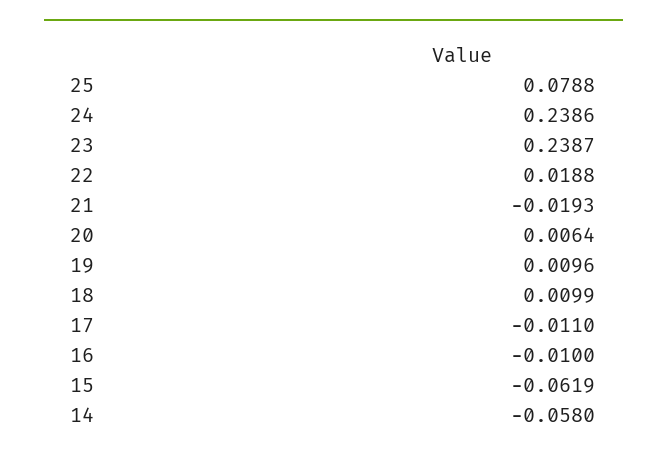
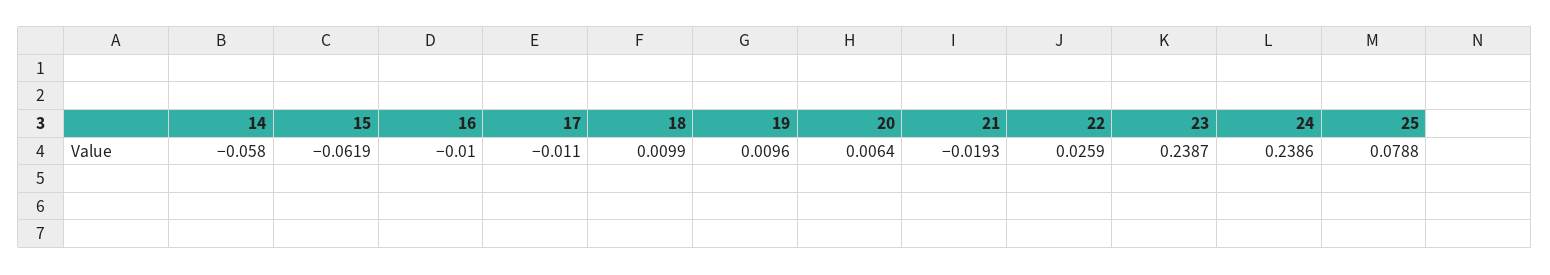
22: 0.0188 -> 0.0259

